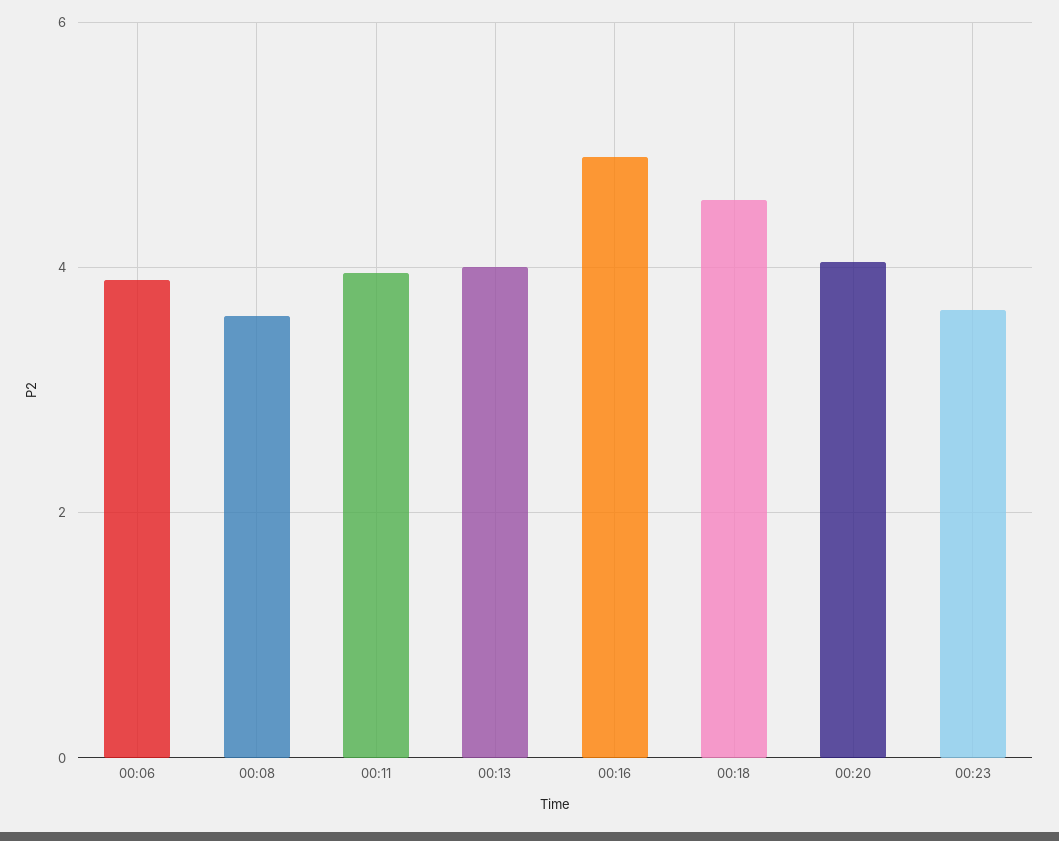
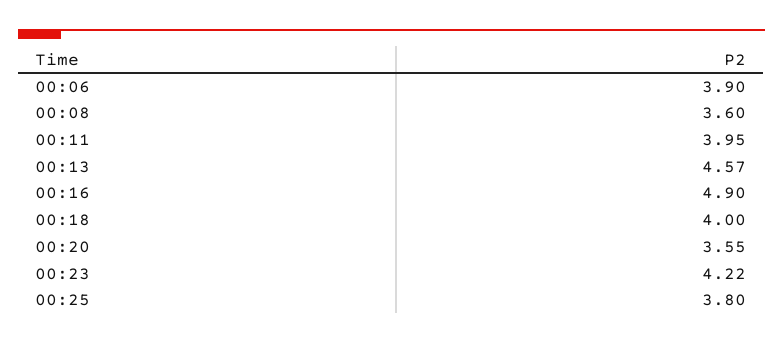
00:13: 4 -> 4.57
00:18: 4.6 -> 4
00:20: 4 -> 3.55
00:23: 3.6 -> 4.22
00:25: none -> 3.8

